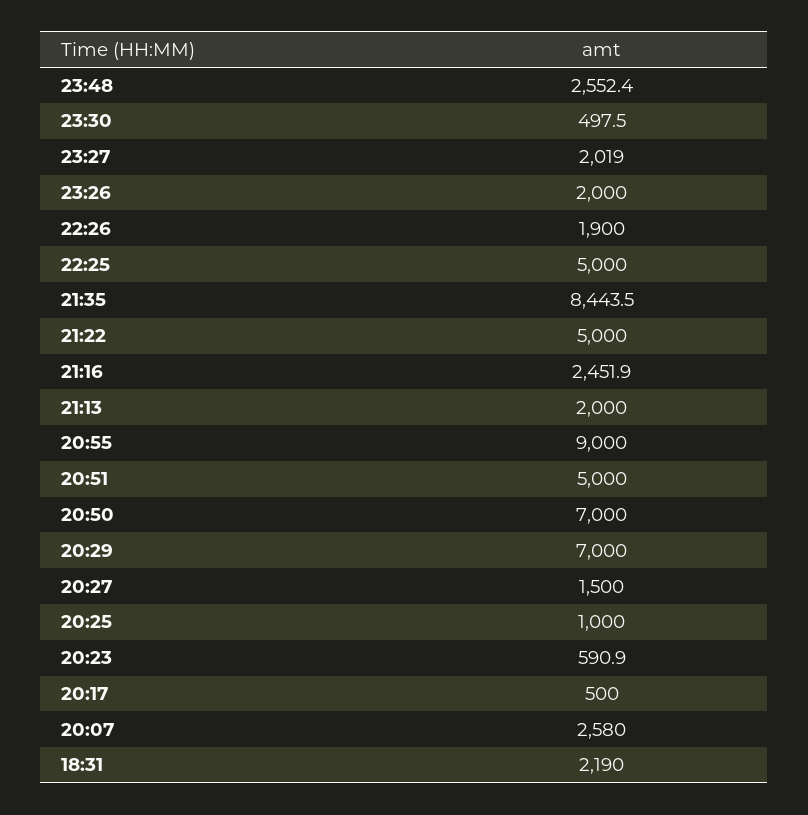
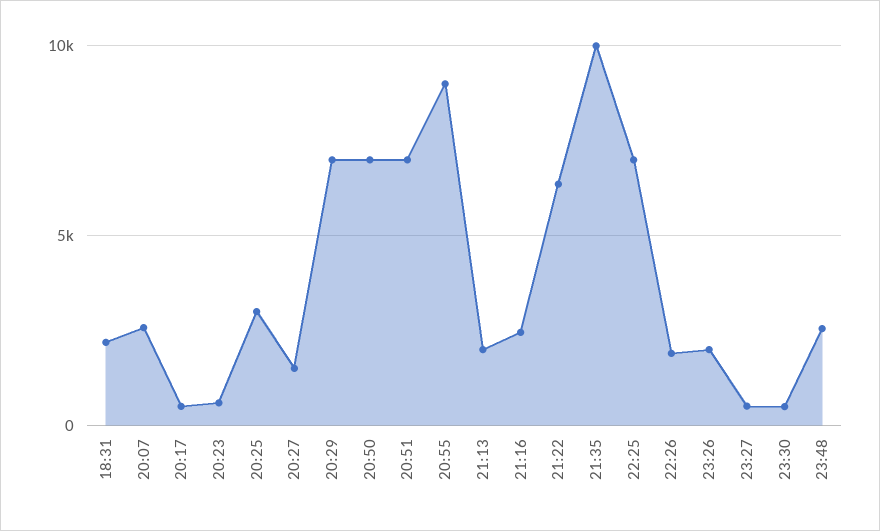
23:27: 2019 -> 500
22:25: 5000 -> 7000
21:35: 8443.5 -> 10000
21:22: 5000 -> 6500
20:51: 5000 -> 7000
20:25: 1000 -> 3000

